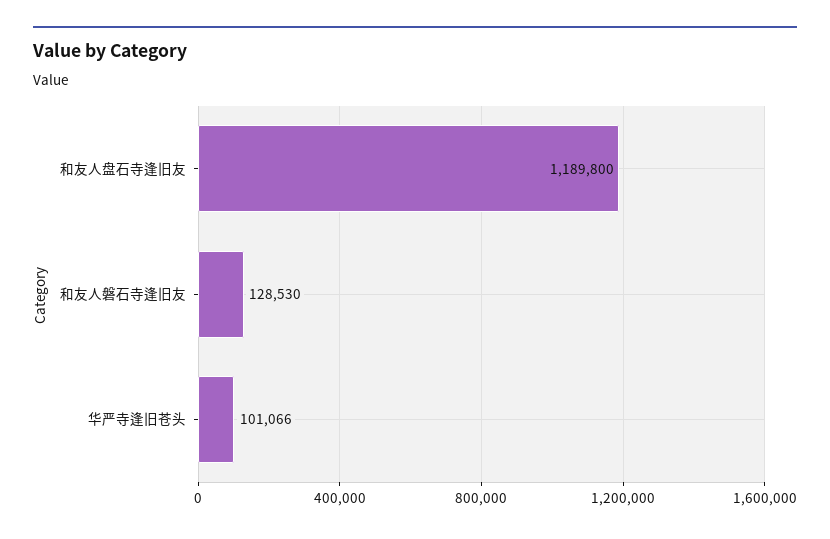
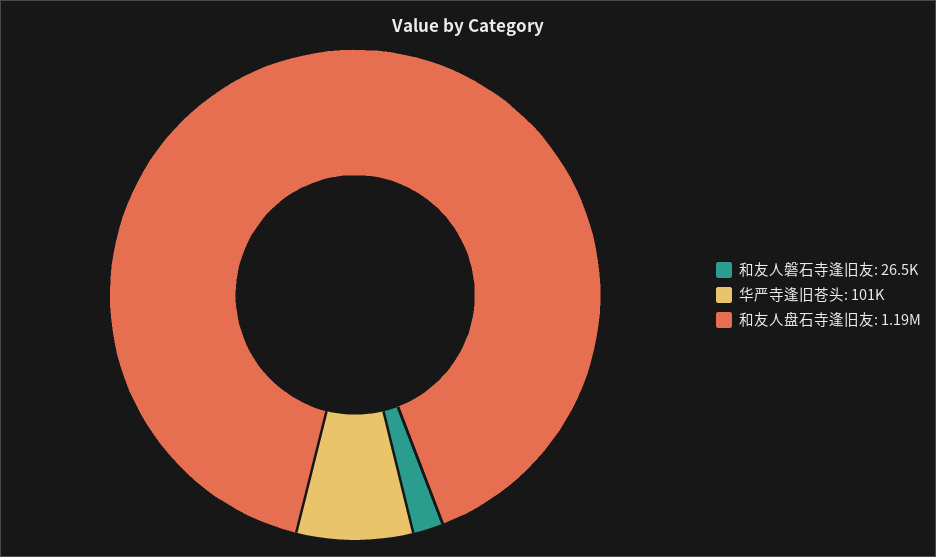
和友人磐石寺逢旧友: 128530 -> 26500

